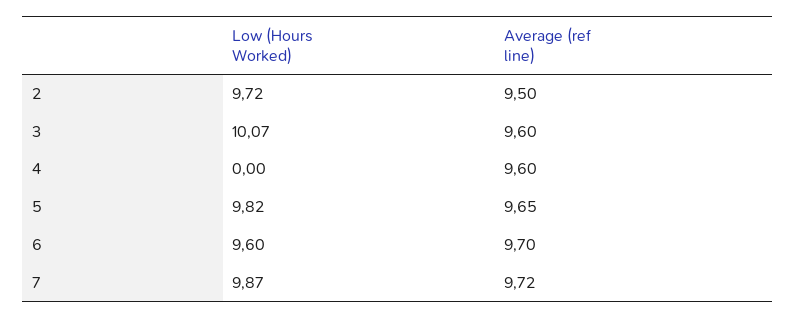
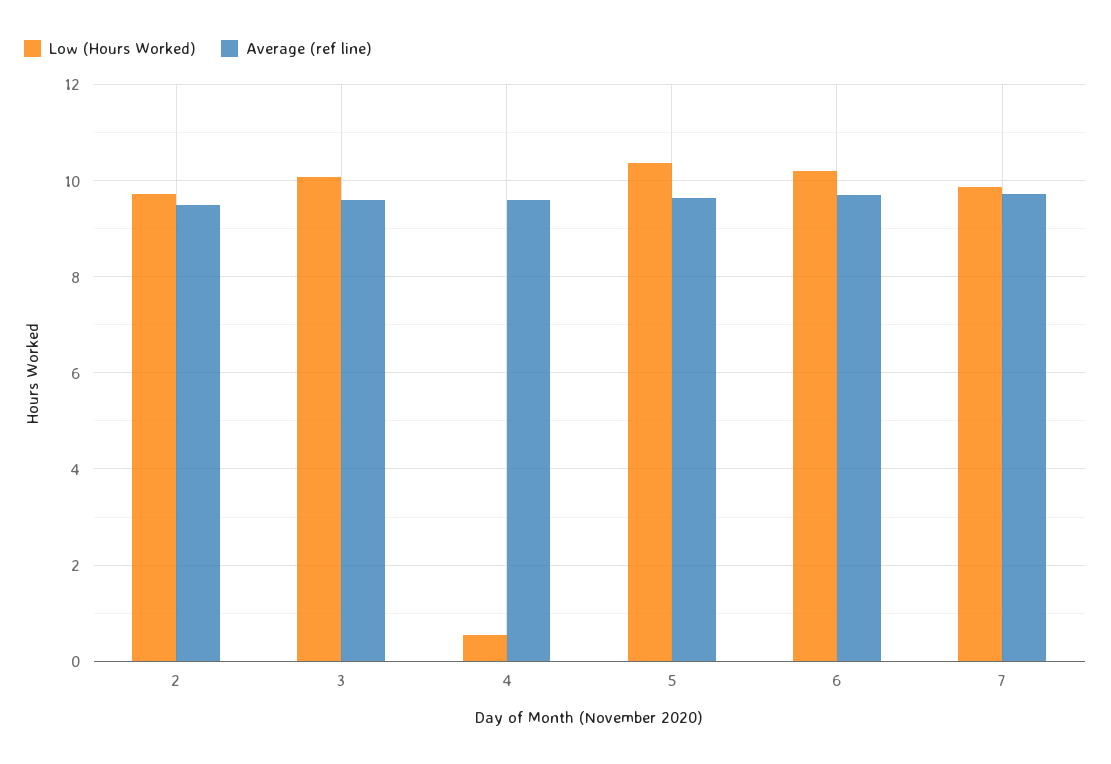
Low (Hours Worked), 4: 0 -> 0.6
Low (Hours Worked), 5: 9.82 -> 10.4
Low (Hours Worked), 6: 9.6 -> 10.2

